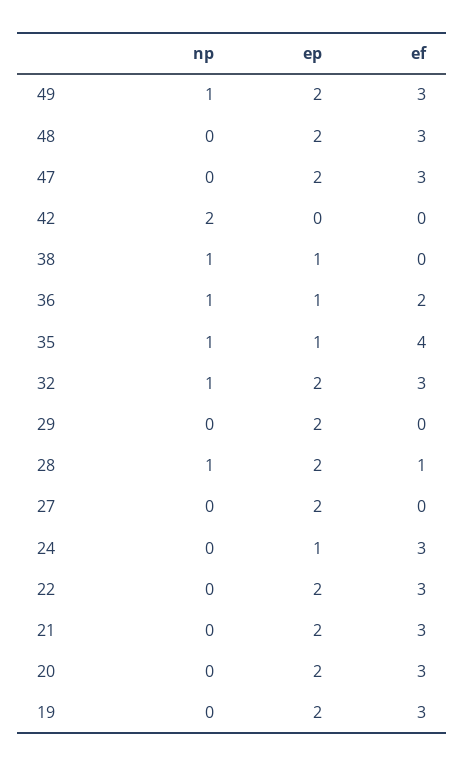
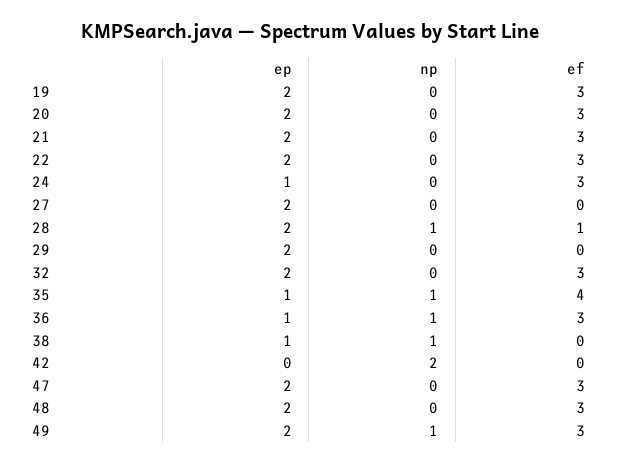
ef, 36: 2 -> 3
np, 32: 1 -> 0

